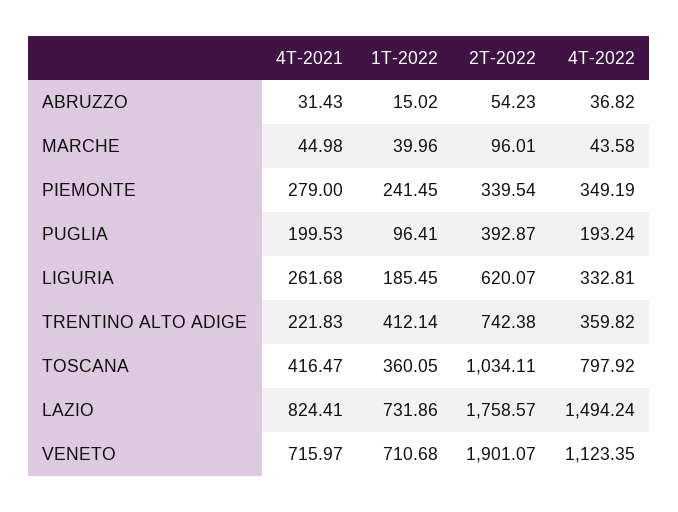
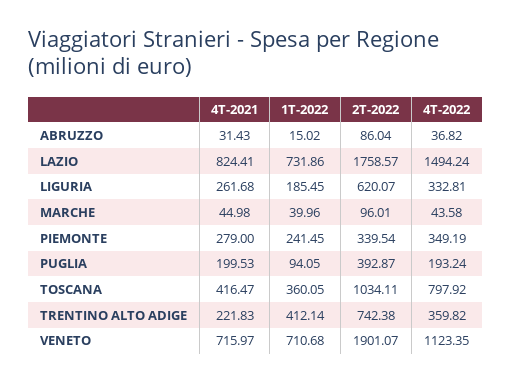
2T-2022, ABRUZZO: 54.23 -> 86.04
1T-2022, PUGLIA: 96.41 -> 94.05

